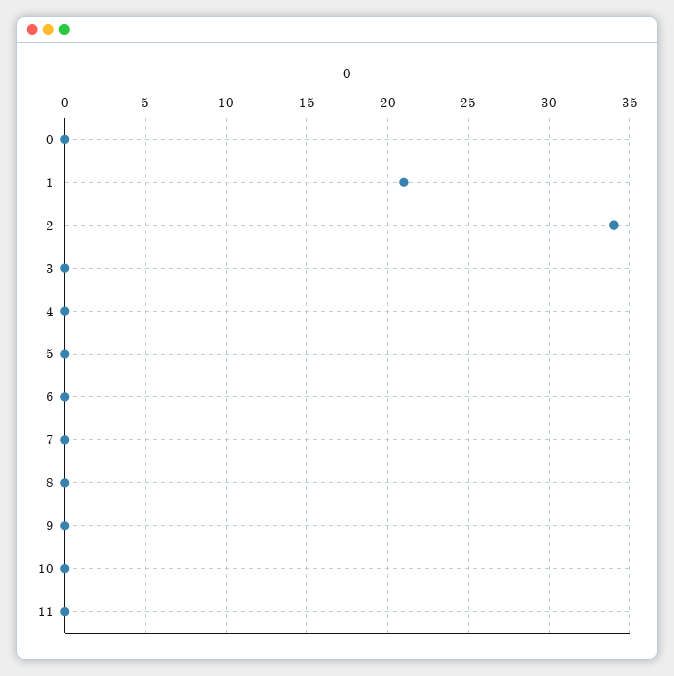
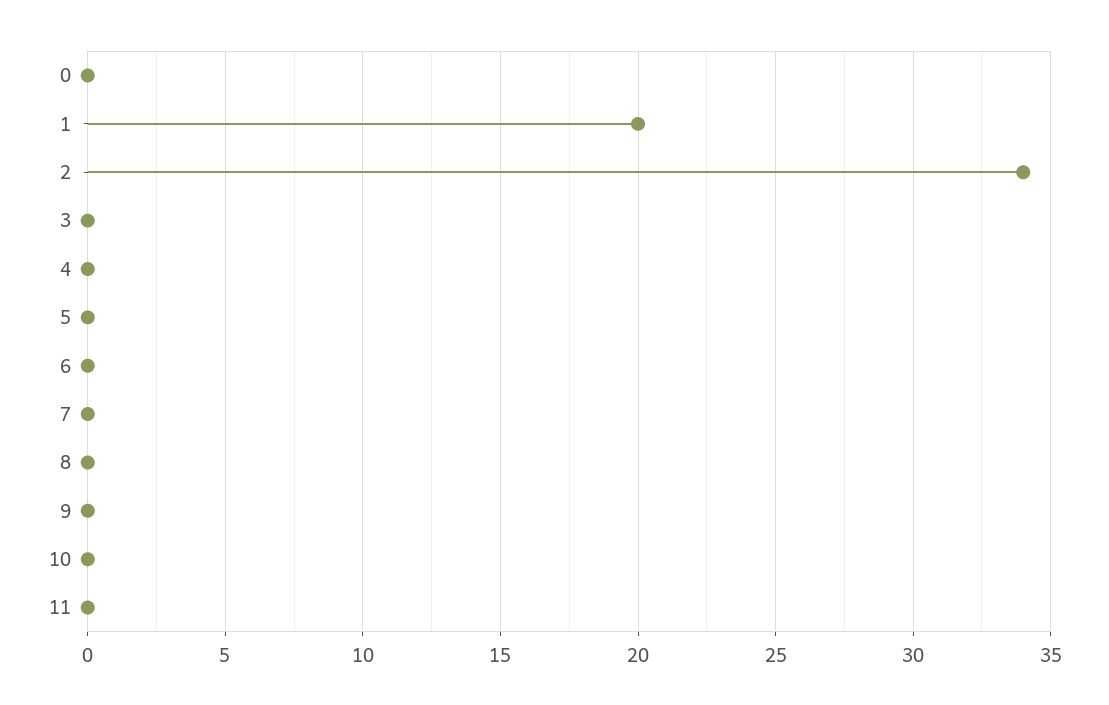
1: 21 -> 20

